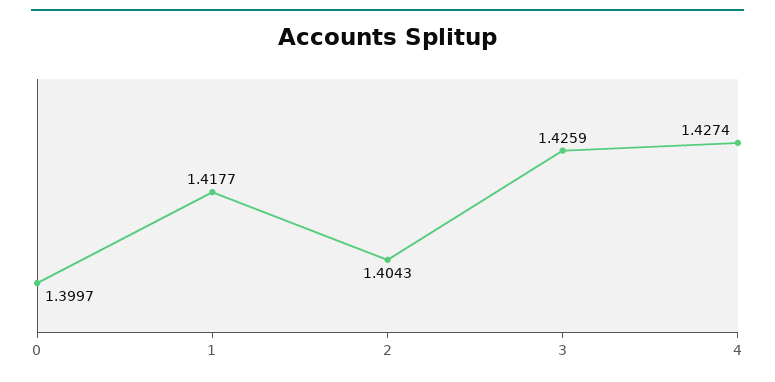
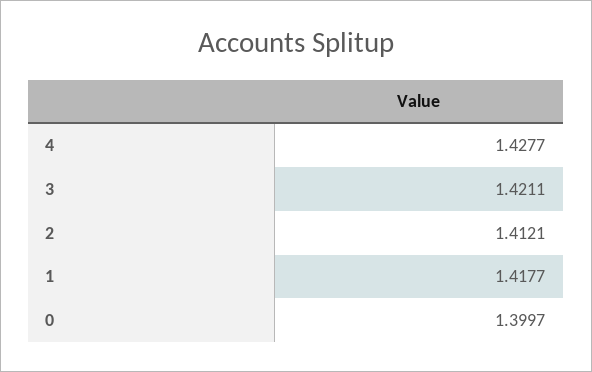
2: 1.4043 -> 1.4121
3: 1.4259 -> 1.4211
4: 1.4274 -> 1.4277

